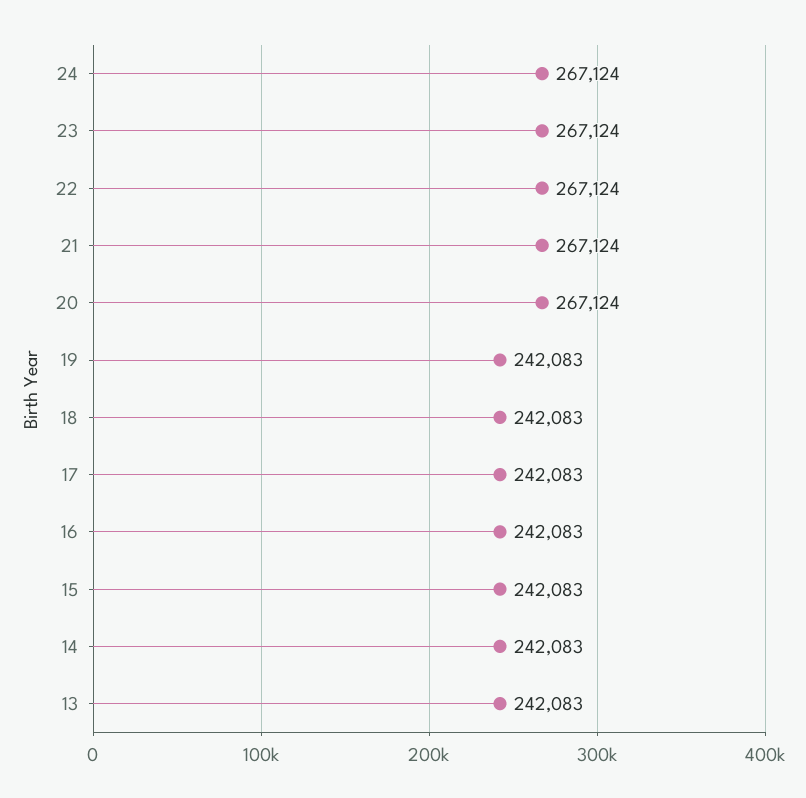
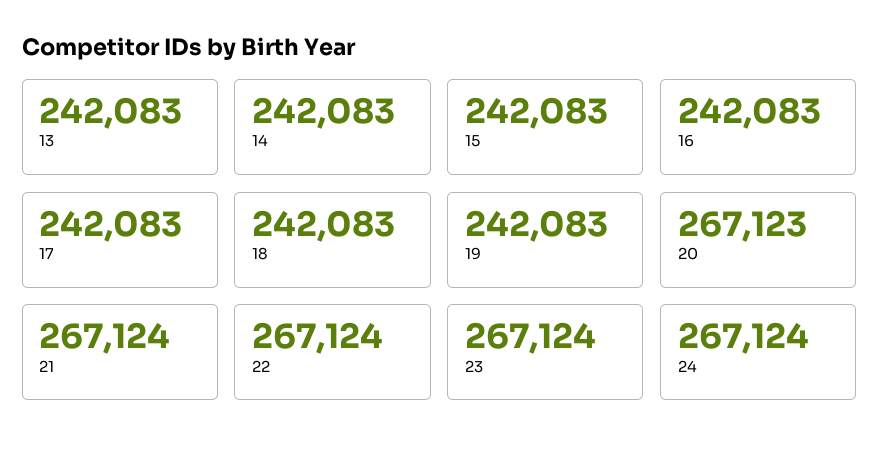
20: 267124 -> 267123

